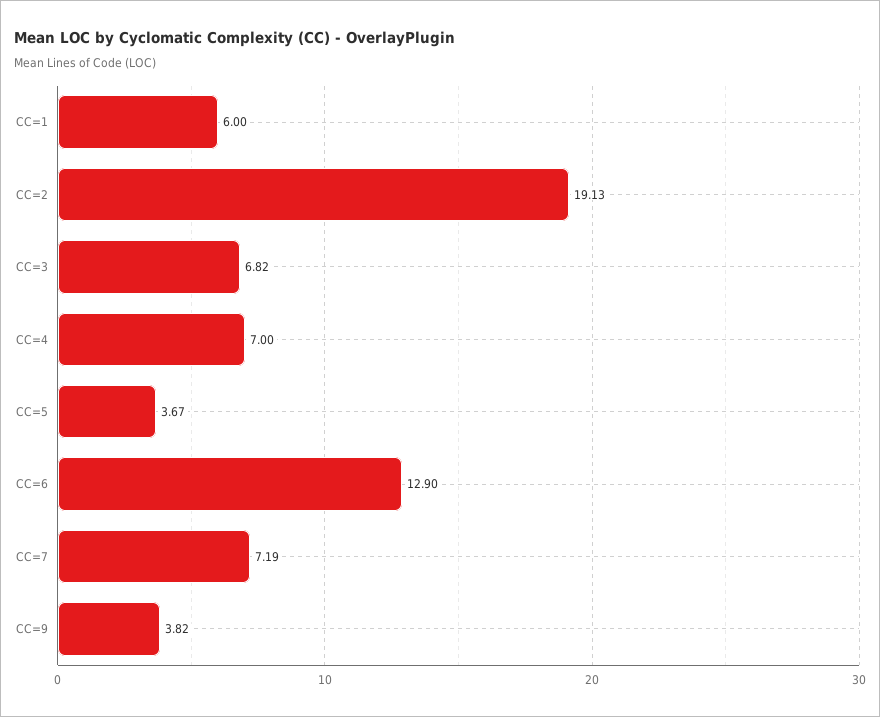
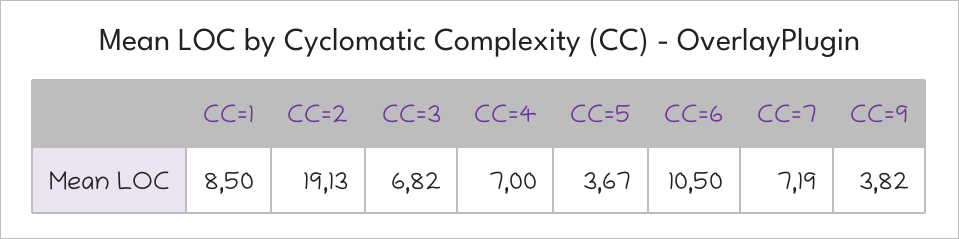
CC=1: 6 -> 8.5
CC=6: 12.9 -> 10.5

